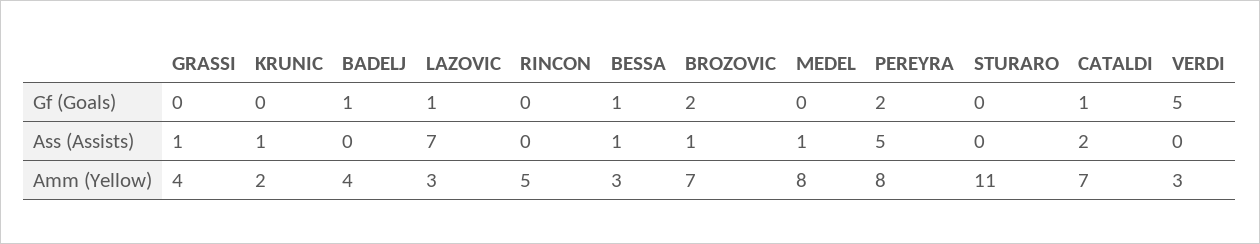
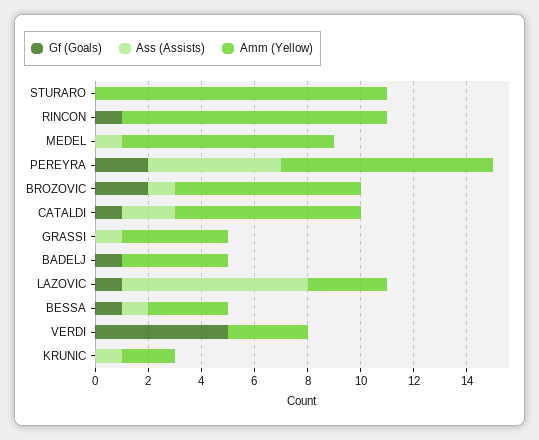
Gf (Goals), RINCON: 0 -> 1
Amm (Yellow), RINCON: 5 -> 10

